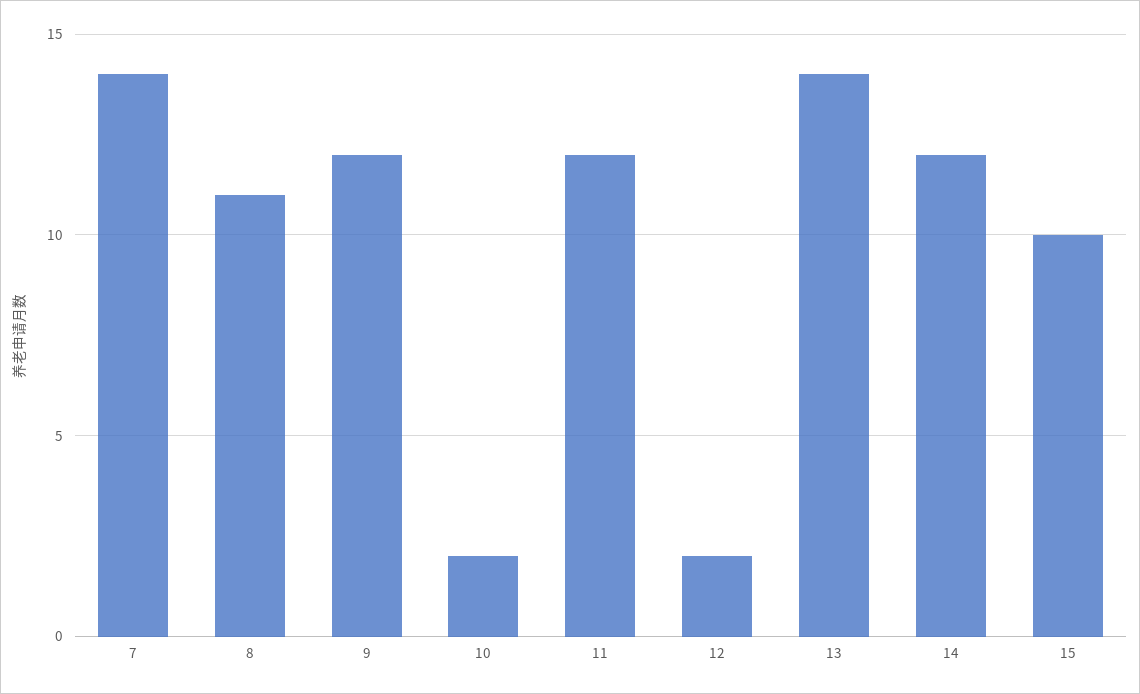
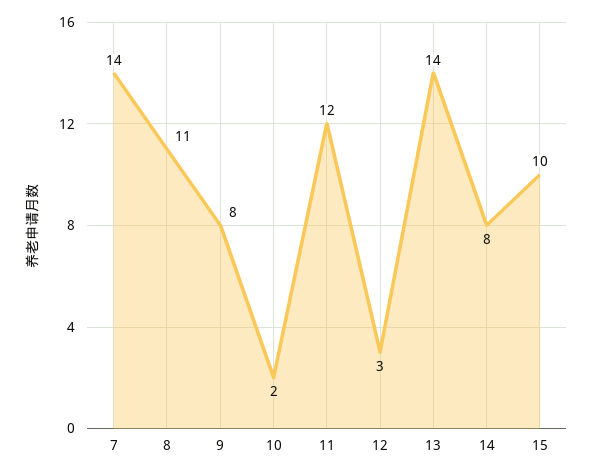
9: 12 -> 8
12: 2 -> 3
14: 12 -> 8

